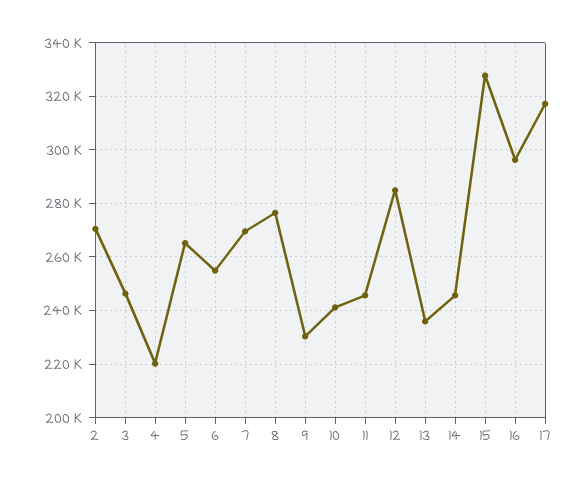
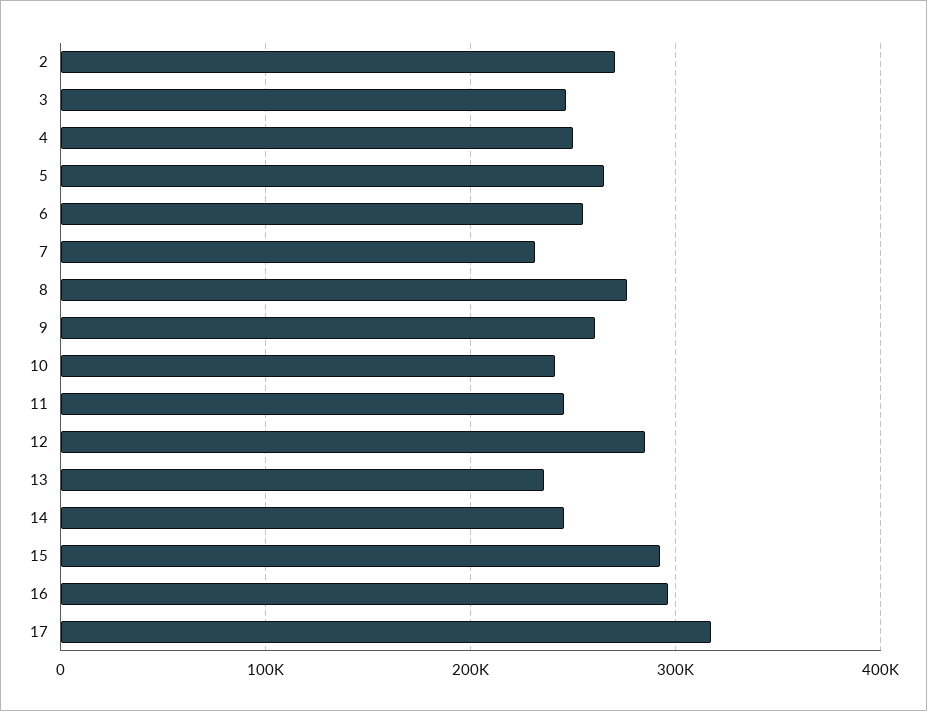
4: 220000 -> 250000
7: 270000 -> 230000
9: 230000 -> 260000
15: 327500 -> 290000

